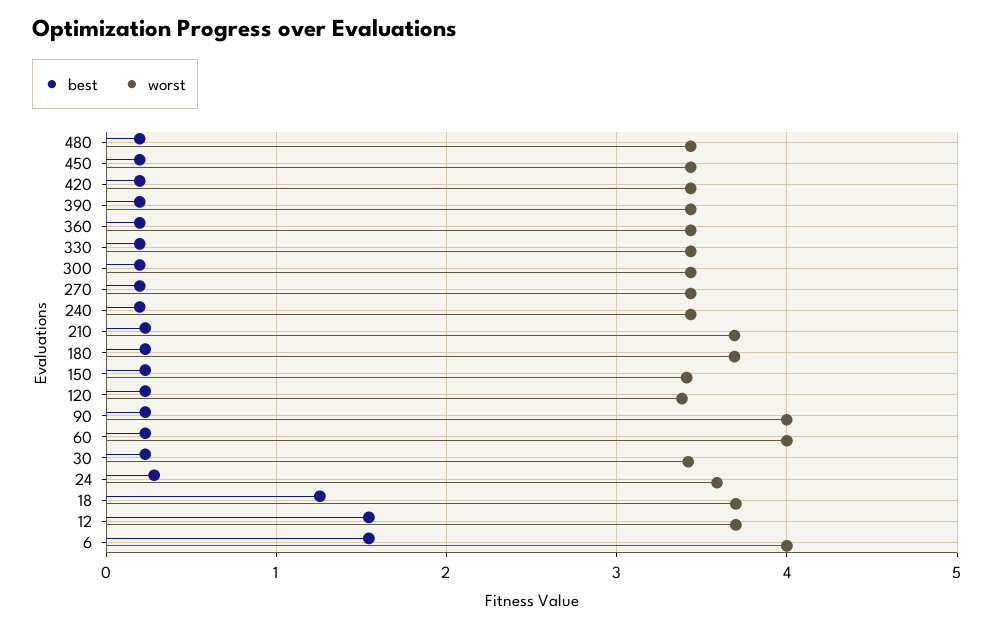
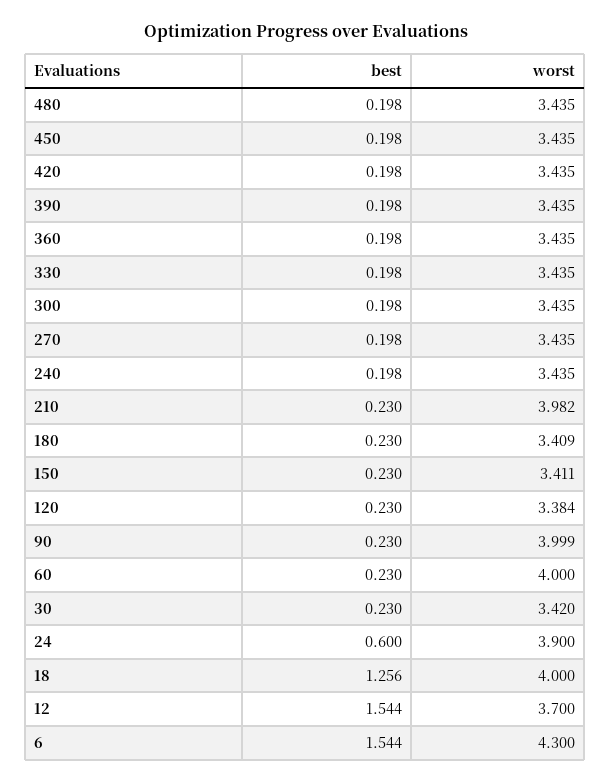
worst, 210: 3.7 -> 3.982
worst, 180: 3.7 -> 3.409
best, 24: 0.3 -> 0.6
worst, 24: 3.6 -> 3.9
worst, 18: 3.7 -> 4
worst, 6: 4 -> 4.3

